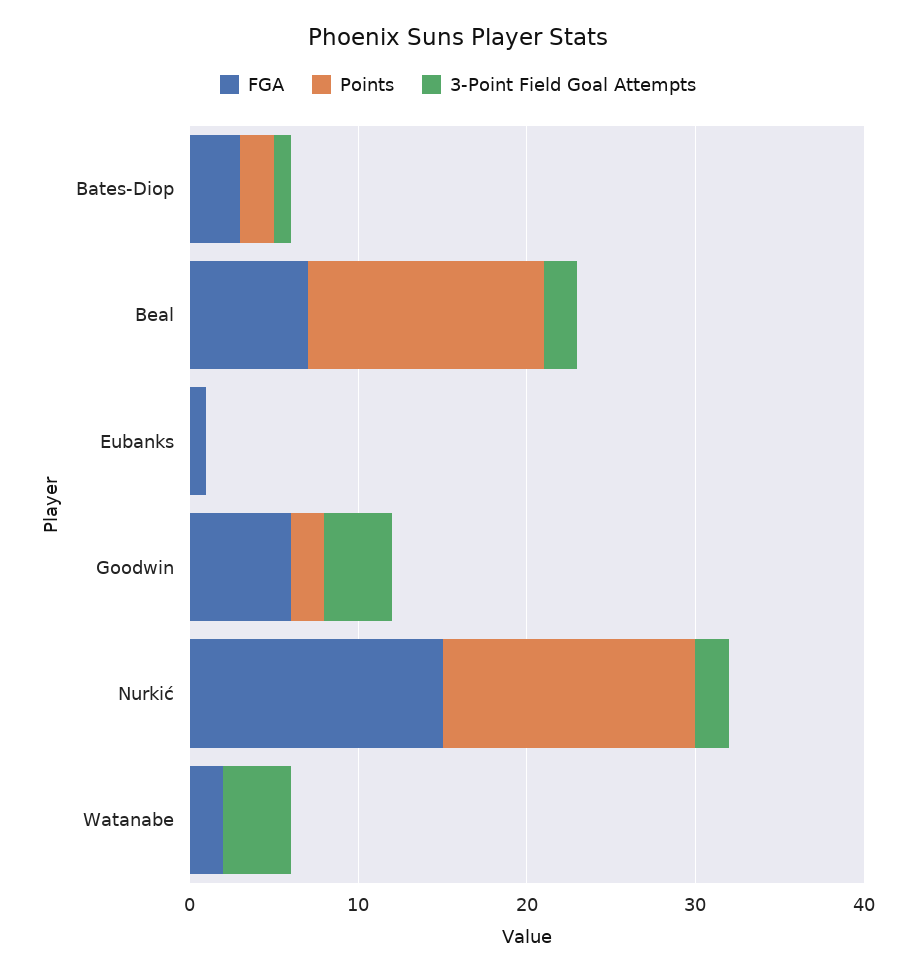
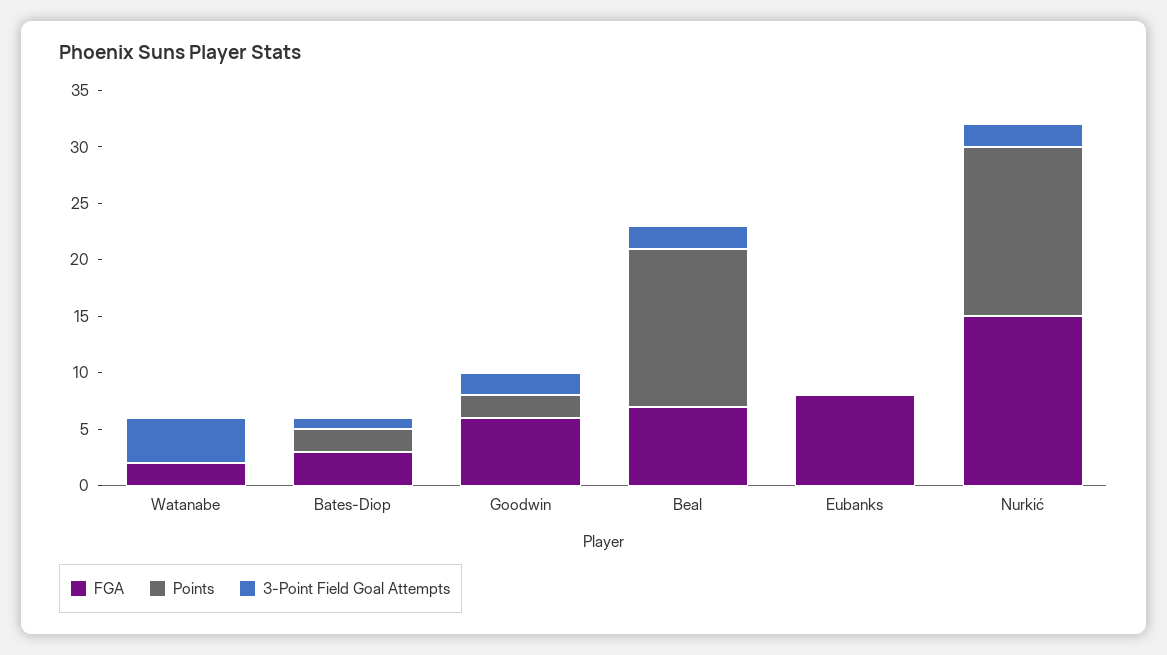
FGA, Eubanks: 1 -> 8
3-Point Field Goal Attempts, Goodwin: 4 -> 2

